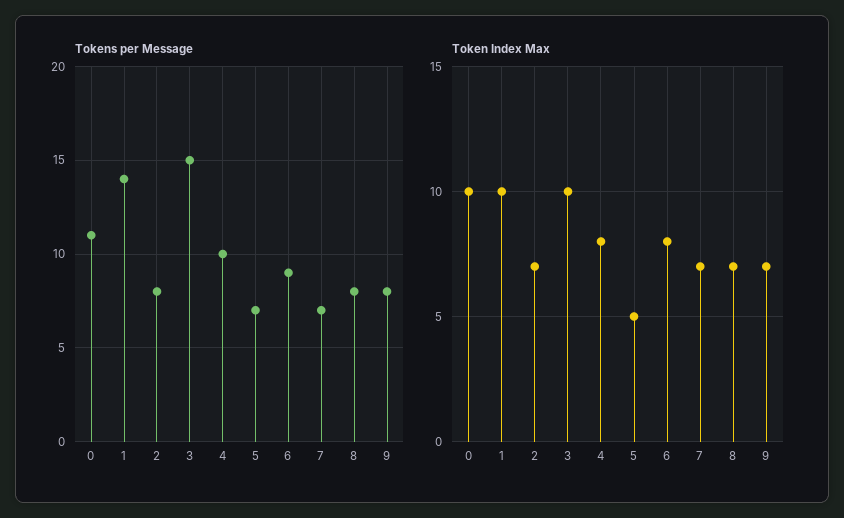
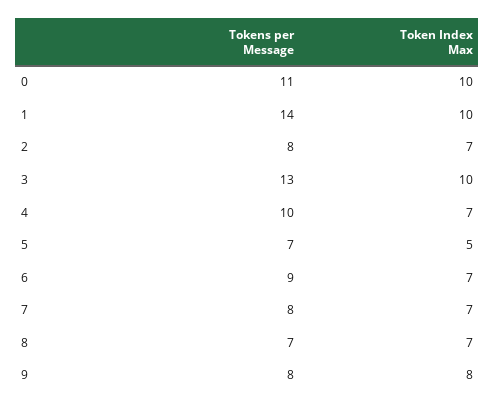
Tokens per Message, 3: 15 -> 13
Tokens per Message, 7: 7 -> 8
Tokens per Message, 8: 8 -> 7
Token Index Max, 4: 8 -> 7
Token Index Max, 6: 8 -> 7
Token Index Max, 9: 7 -> 8

